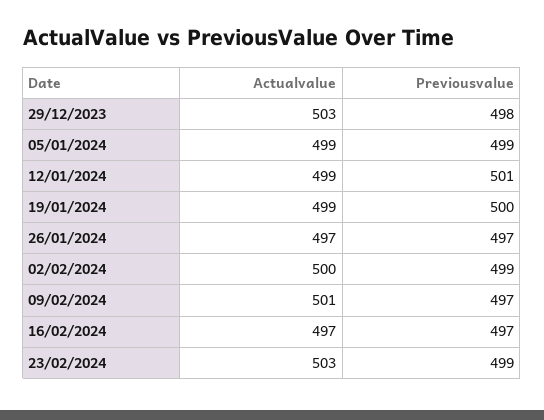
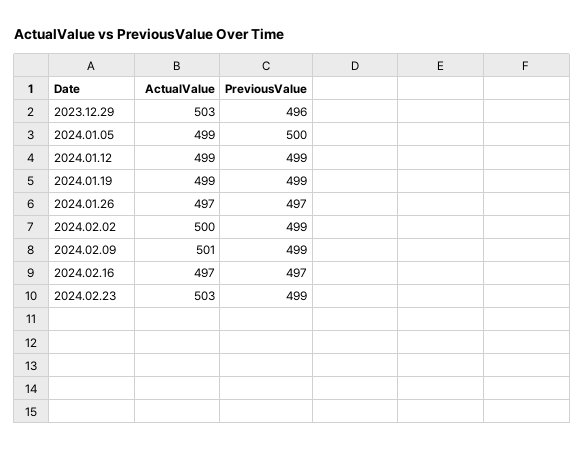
Previousvalue, 29/12/2023: 498 -> 496
Previousvalue, 05/01/2024: 499 -> 500
Previousvalue, 12/01/2024: 501 -> 499
Previousvalue, 19/01/2024: 500 -> 499
Previousvalue, 09/02/2024: 497 -> 499

